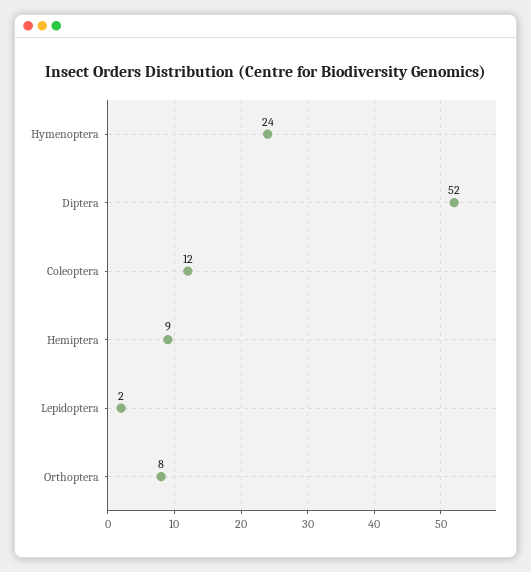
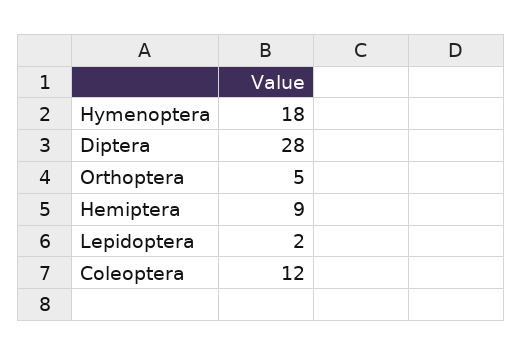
Hymenoptera: 24 -> 18
Diptera: 52 -> 28
Orthoptera: 8 -> 5

